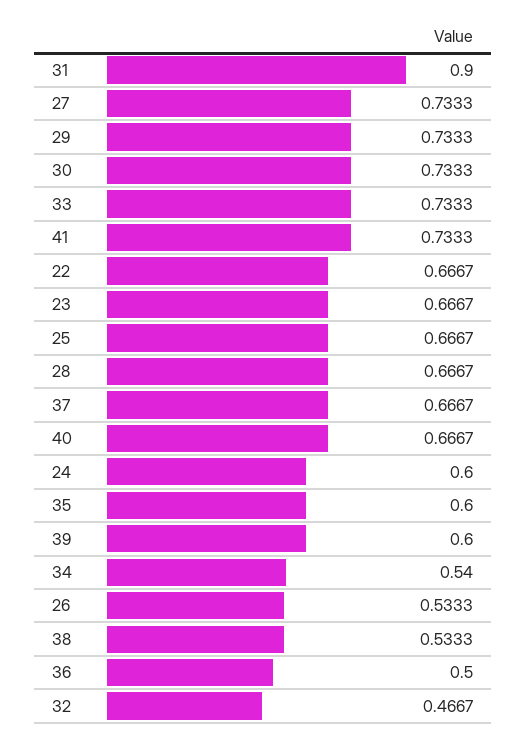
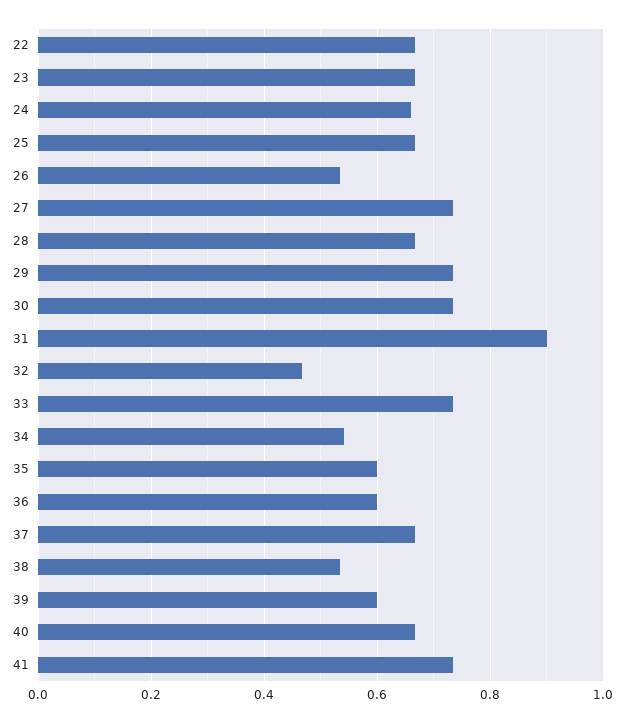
24: 0.6 -> 0.66
36: 0.5 -> 0.6

